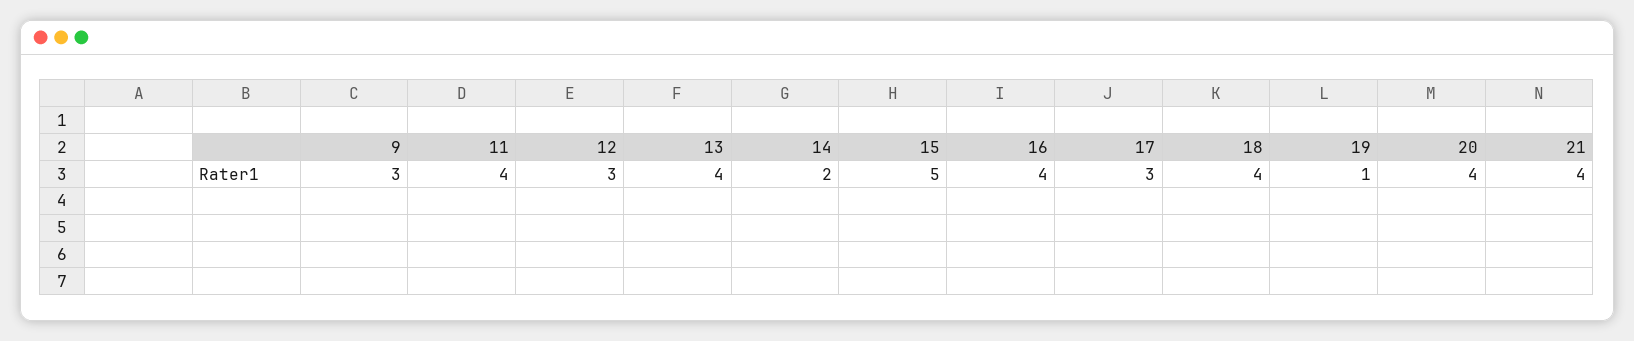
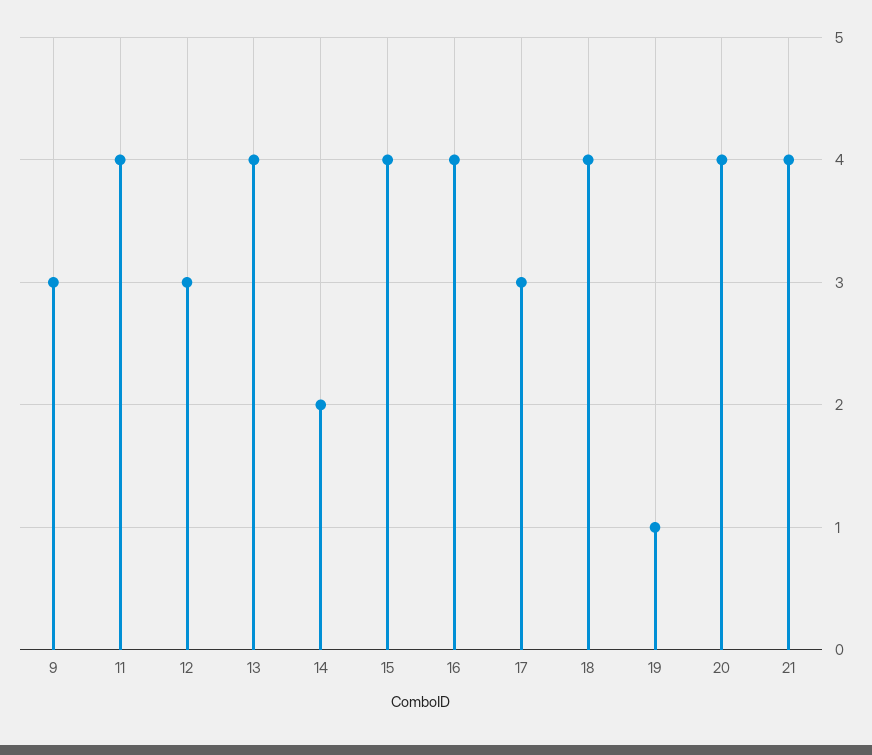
15: 5 -> 4

